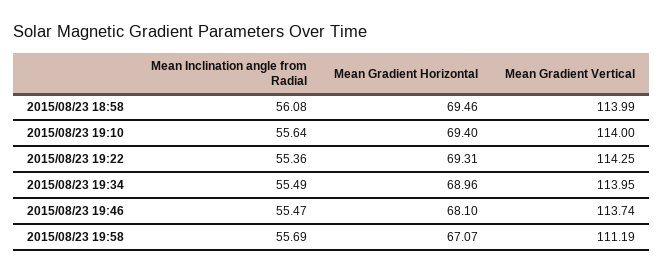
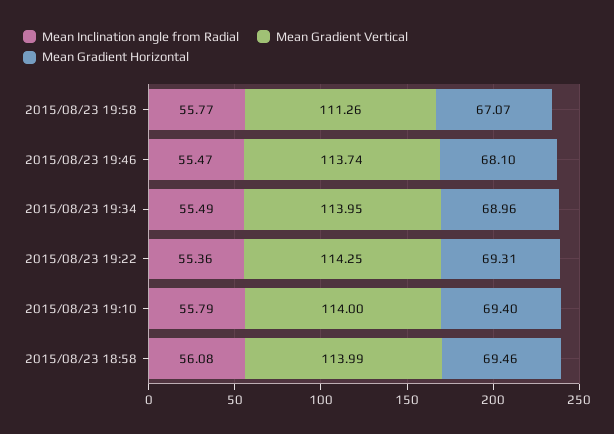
Mean Inclination angle from Radial, 2015/08/23 19:10: 55.64 -> 55.79
Mean Inclination angle from Radial, 2015/08/23 19:58: 55.69 -> 55.77
Mean Gradient Vertical, 2015/08/23 19:58: 111.19 -> 111.26

